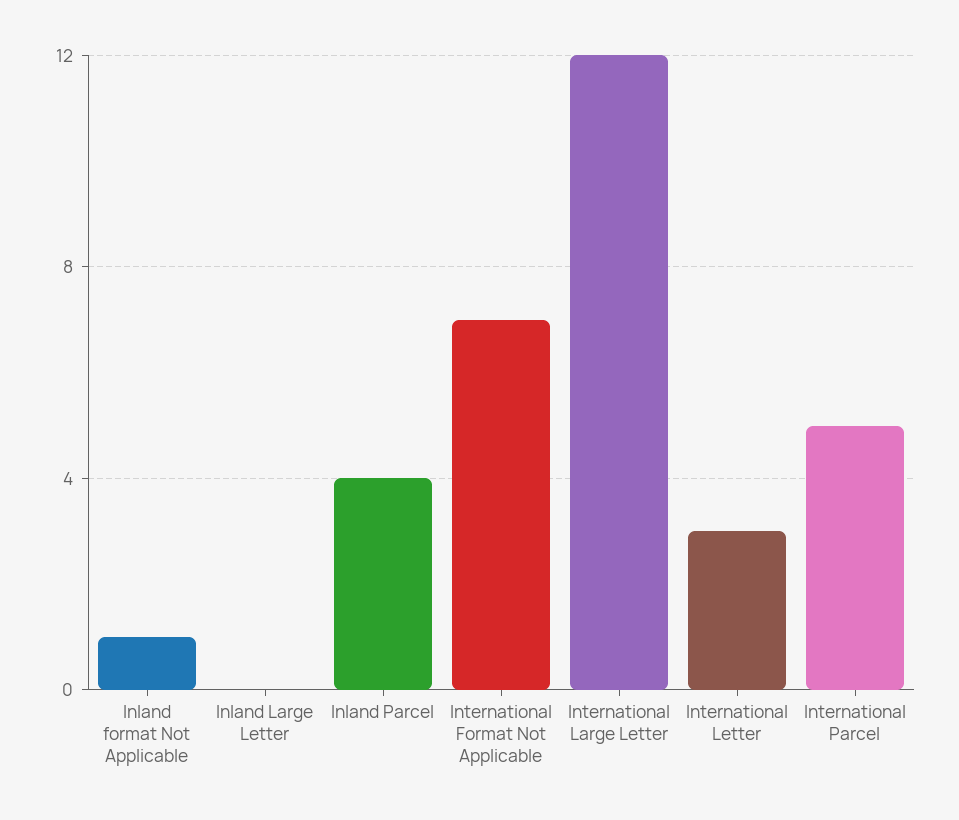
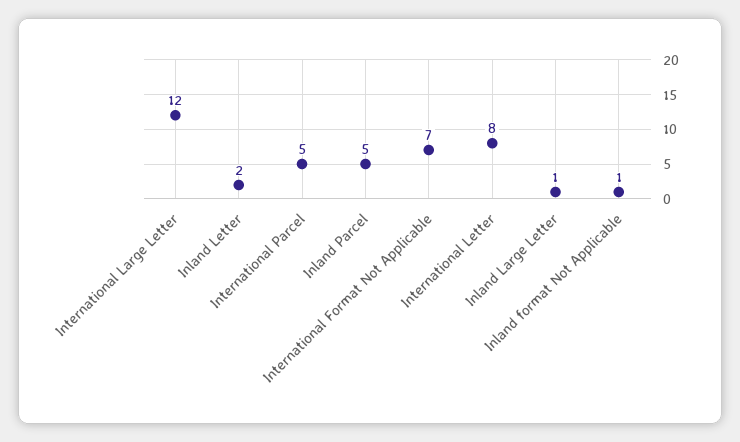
Inland Large Letter: 0 -> 1
Inland Parcel: 4 -> 5
International Letter: 3 -> 8
Inland Letter: none -> 2

